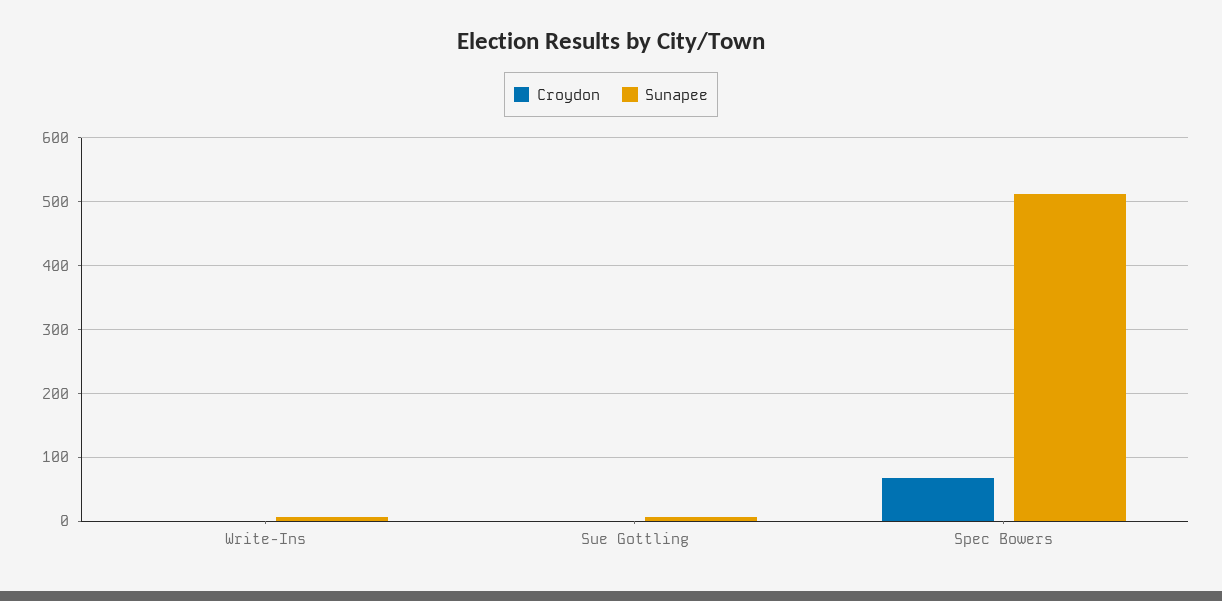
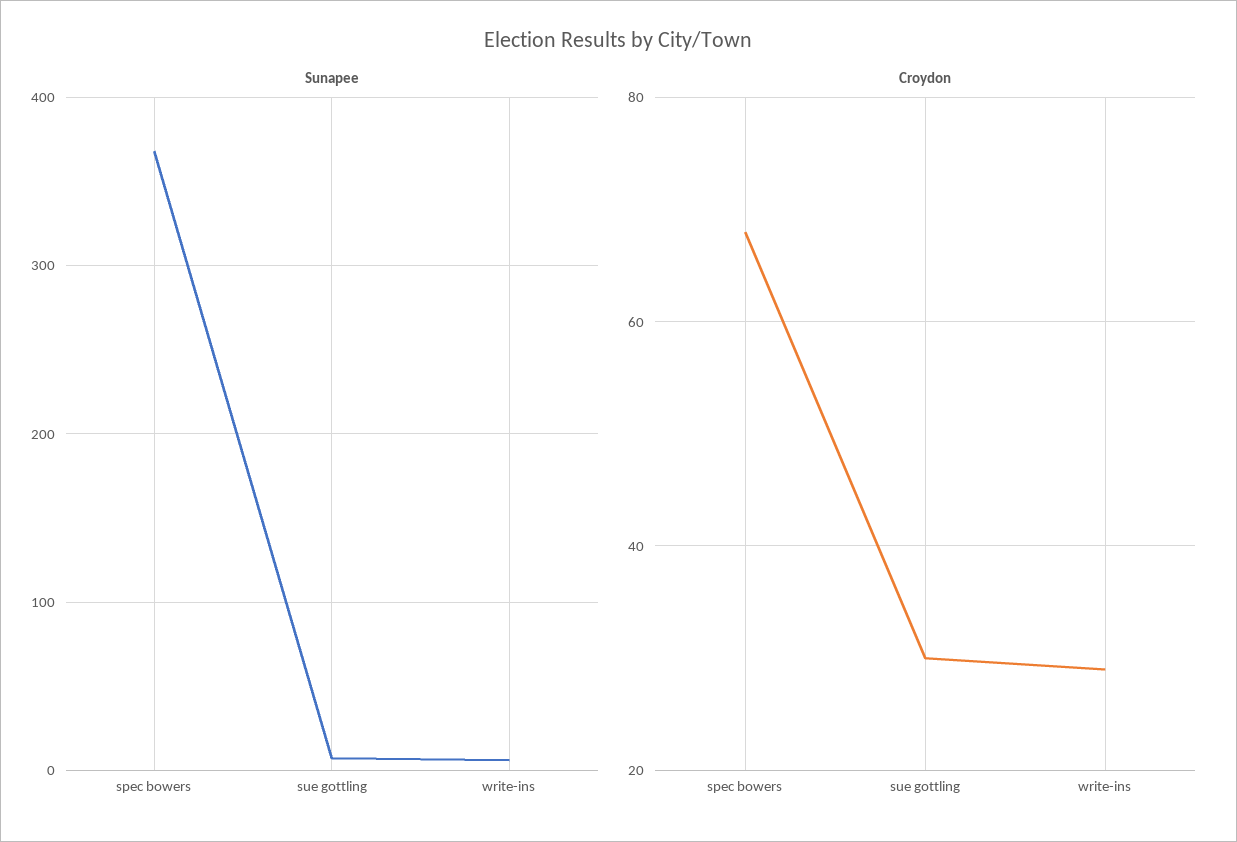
Croydon, Write-Ins: 0 -> 30
Croydon, Sue Gottling: 0 -> 30
Sunapee, Spec Bowers: 510 -> 370

